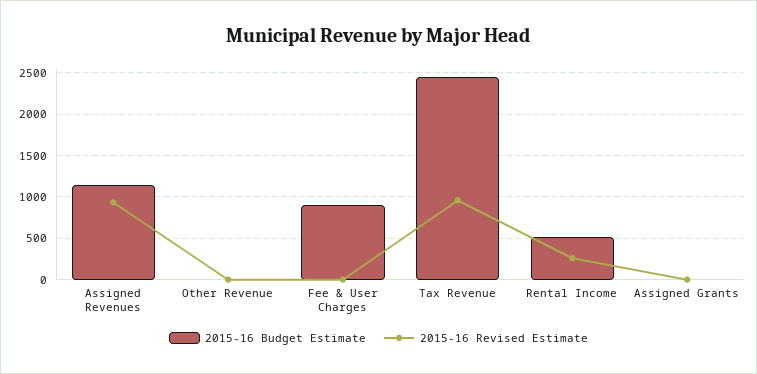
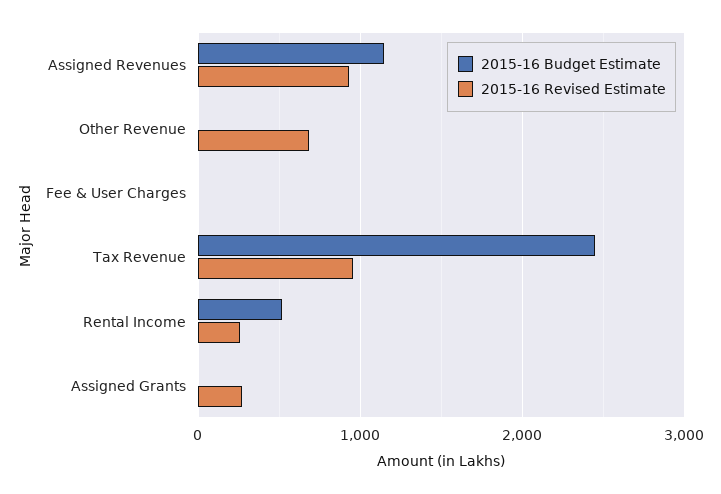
2015-16 Revised Estimate, Other Revenue: 0 -> 700
2015-16 Budget Estimate, Fee & User Charges: 900 -> 0
2015-16 Revised Estimate, Assigned Grants: 0 -> 300

